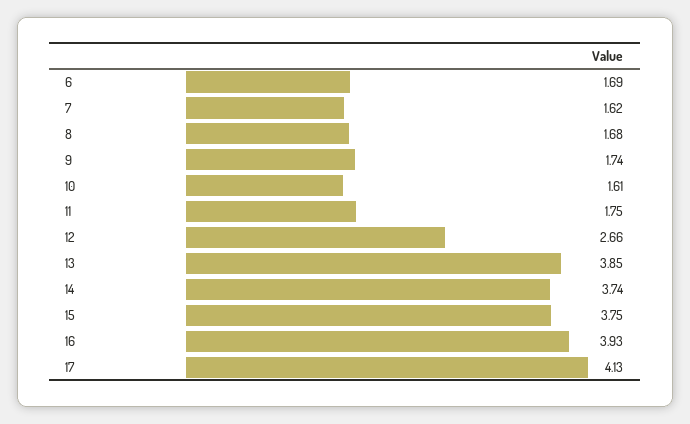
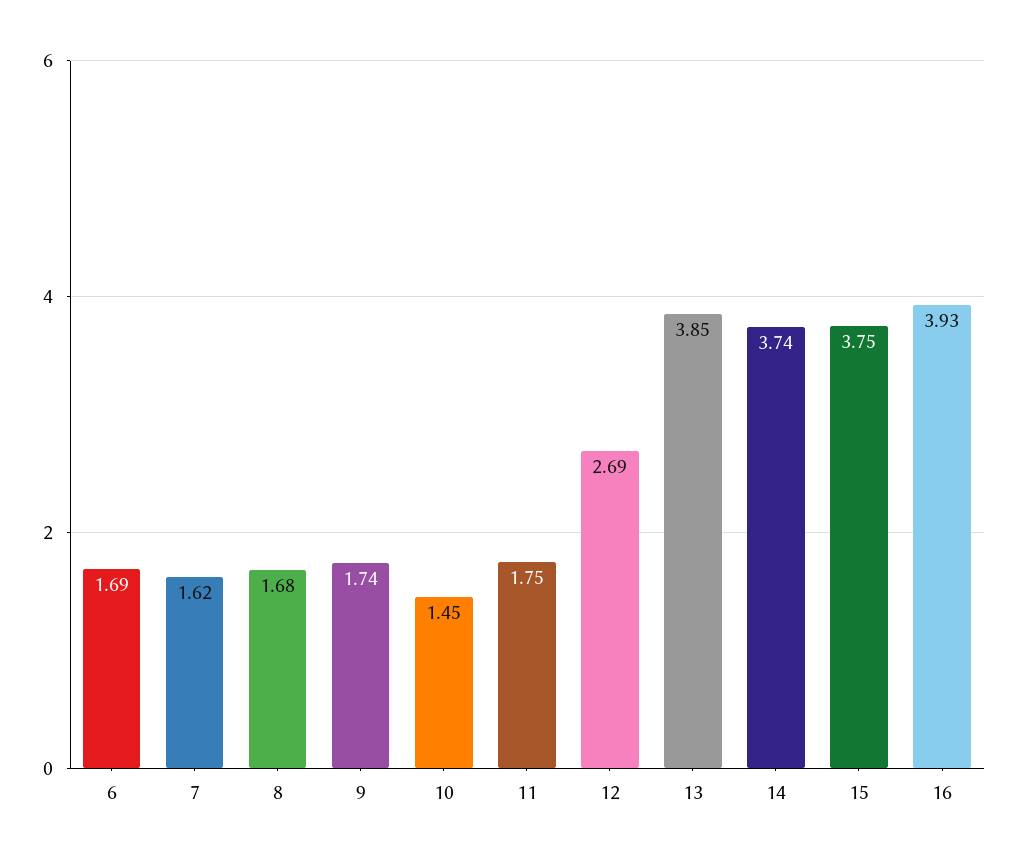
10: 1.61 -> 1.45
12: 2.66 -> 2.69
17: 4.13 -> none

